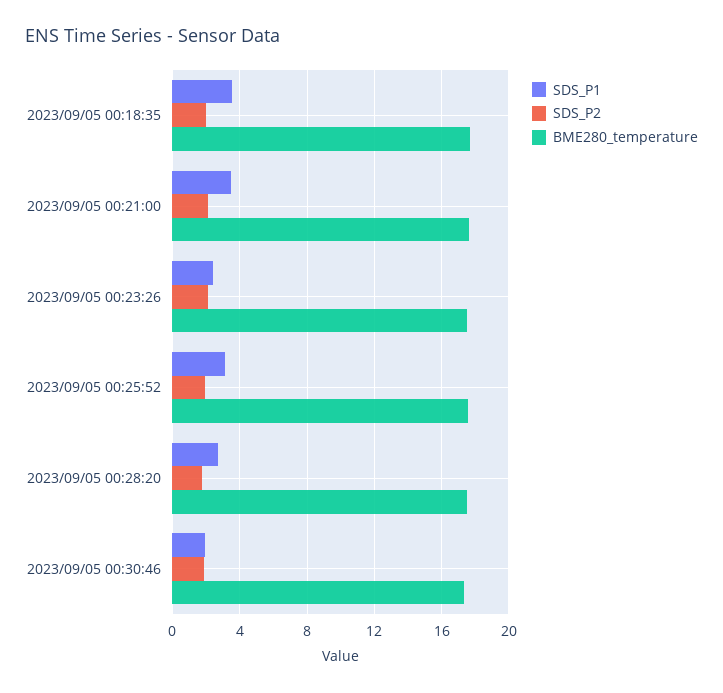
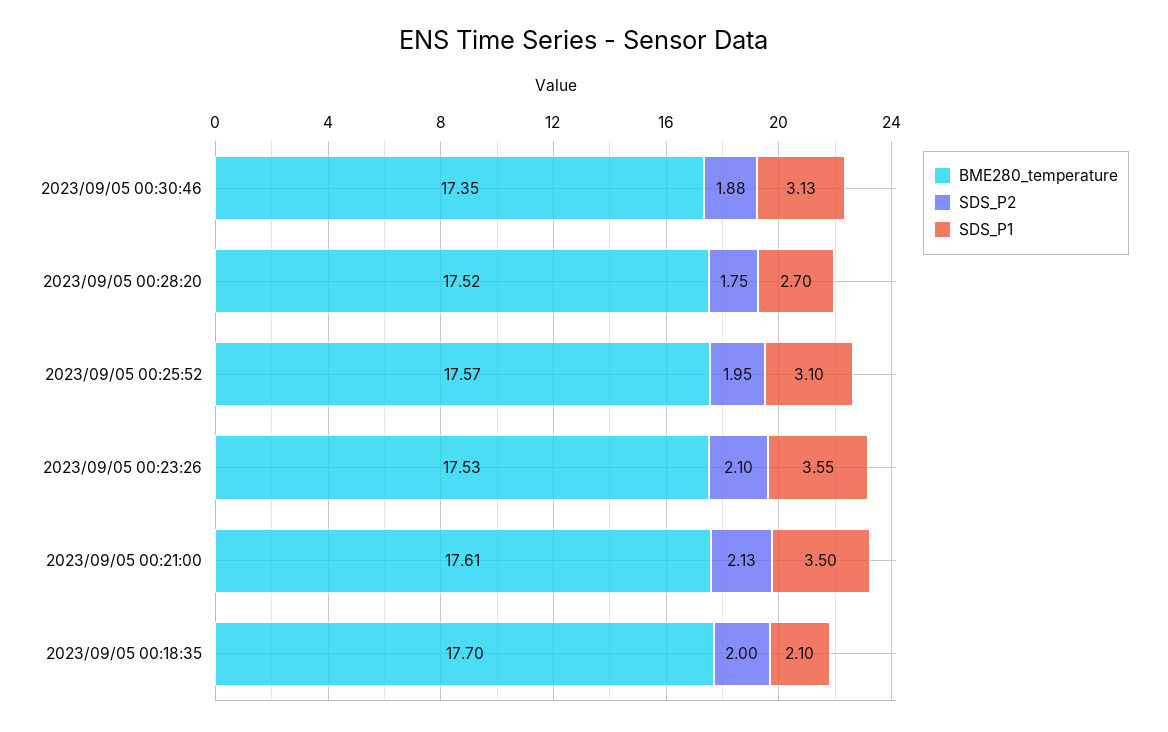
SDS_P1, 2023/09/05 00:18:35: 3.5 -> 2.1
SDS_P1, 2023/09/05 00:23:26: 2.5 -> 3.55
SDS_P1, 2023/09/05 00:30:46: 2 -> 3.13

